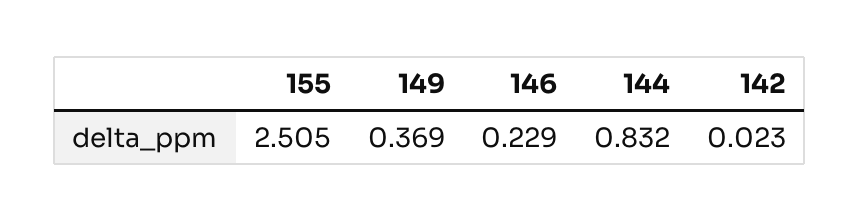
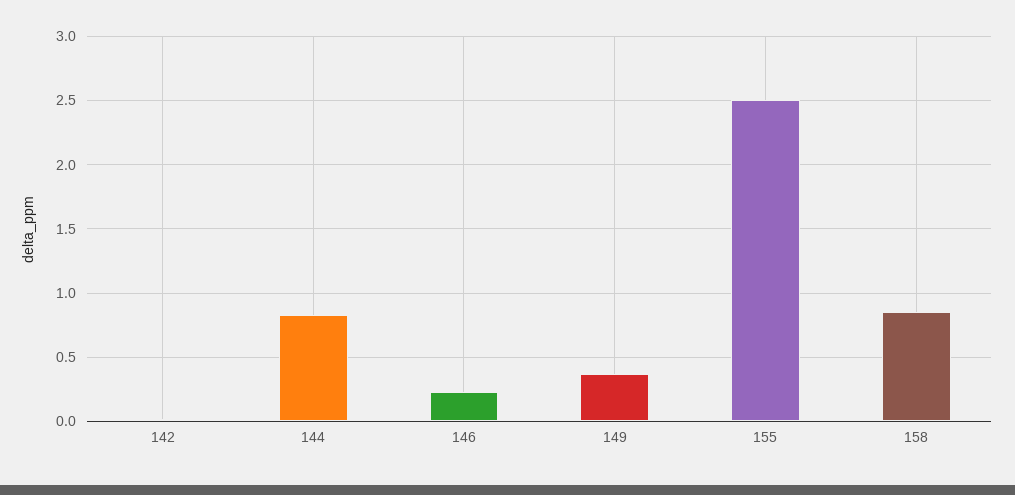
158: none -> 0.85

